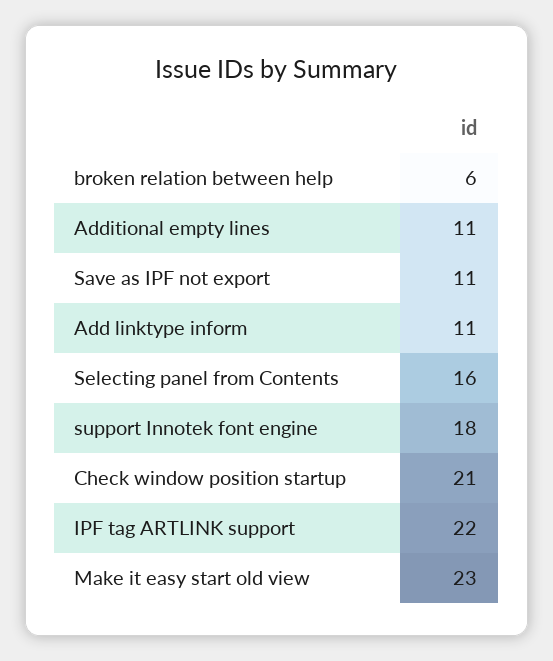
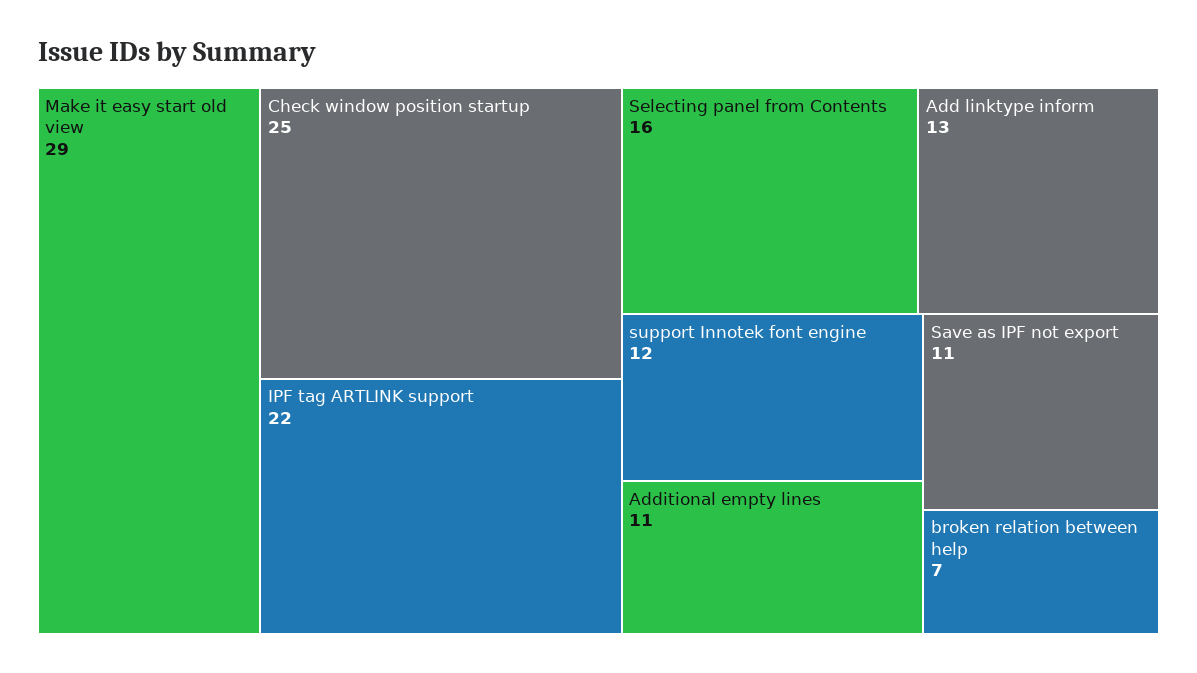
broken relation between help: 6 -> 7
Add linktype inform: 11 -> 13
support Innotek font engine: 18 -> 12
Check window position startup: 21 -> 25
Make it easy start old view: 23 -> 29

